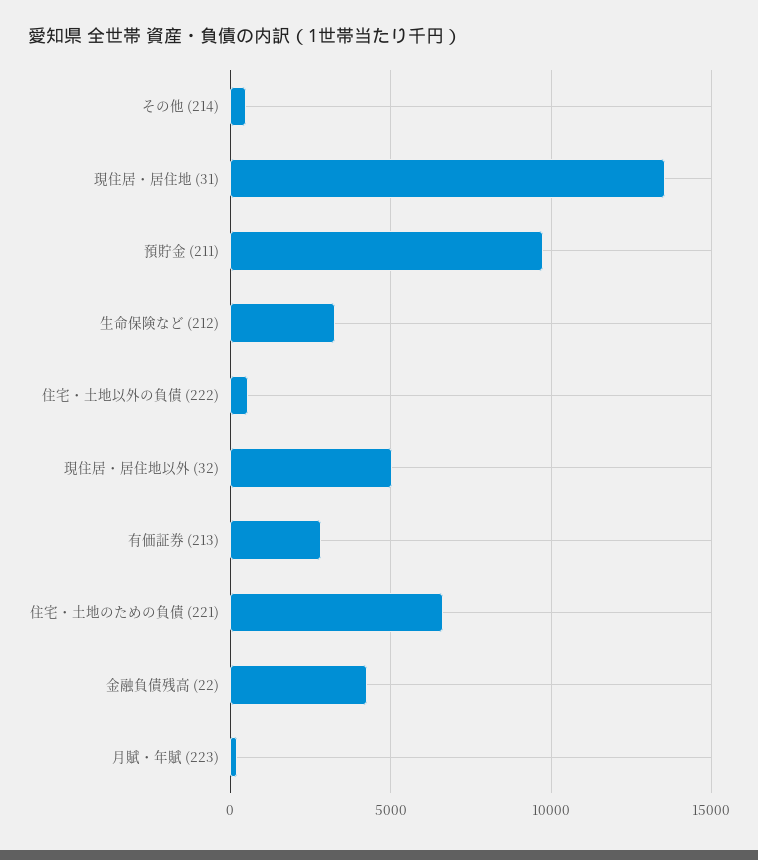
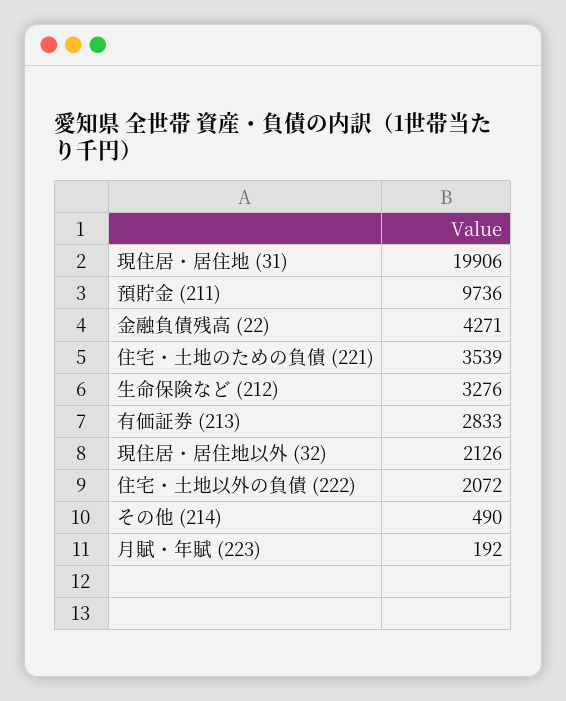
現住居・居住地 (31): 13500 -> 19906
住宅・土地以外の負債 (222): 500 -> 2072
現住居・居住地以外 (32): 5000 -> 2126
住宅・土地のための負債 (221): 6500 -> 3539

